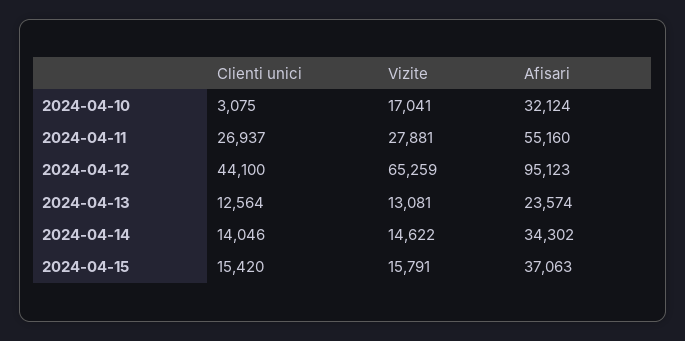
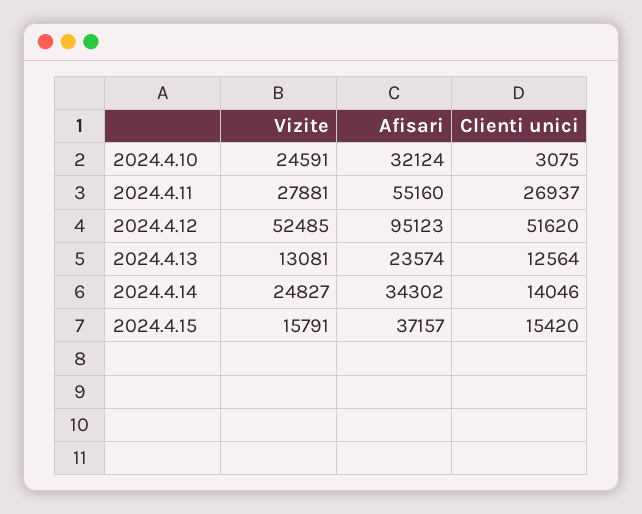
Vizite, 2024-04-10: 17041 -> 24591
Clienti unici, 2024-04-12: 44100 -> 51620
Vizite, 2024-04-12: 65259 -> 52485
Vizite, 2024-04-14: 14622 -> 24827
Afisari, 2024-04-15: 37063 -> 37157

